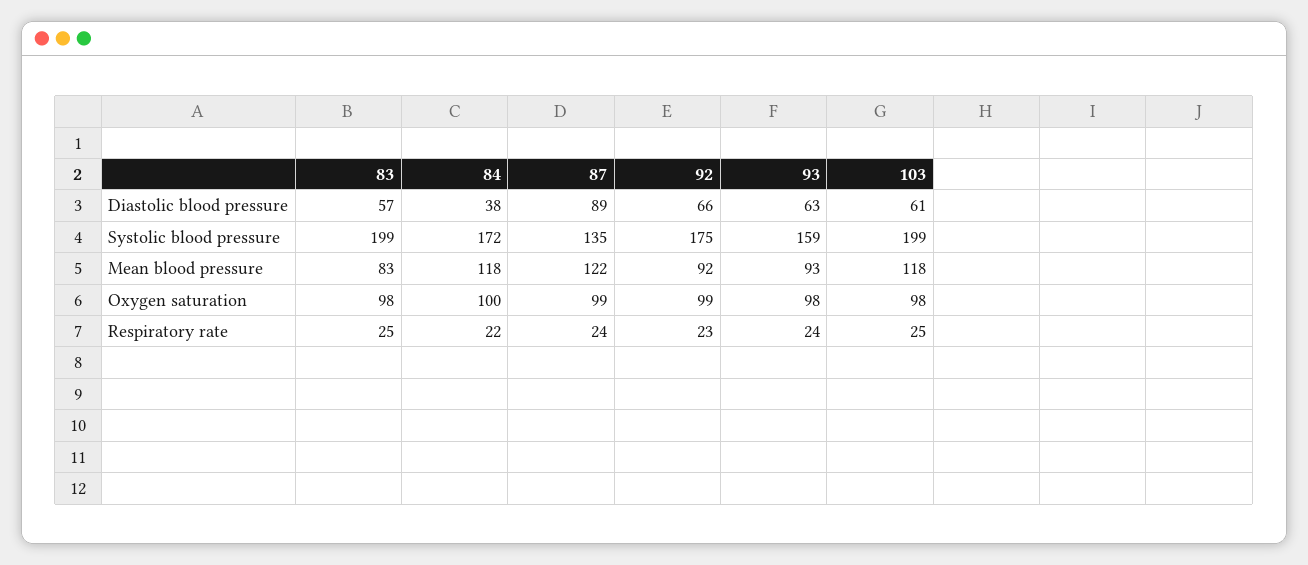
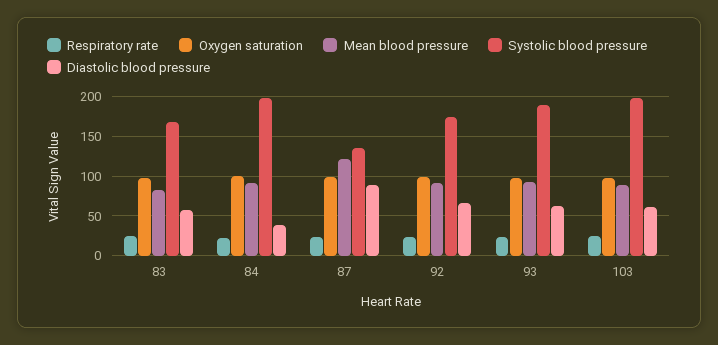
Systolic blood pressure, 83: 199 -> 170
Systolic blood pressure, 84: 172 -> 200
Systolic blood pressure, 93: 159 -> 190
Mean blood pressure, 84: 118 -> 90
Mean blood pressure, 103: 118 -> 90

